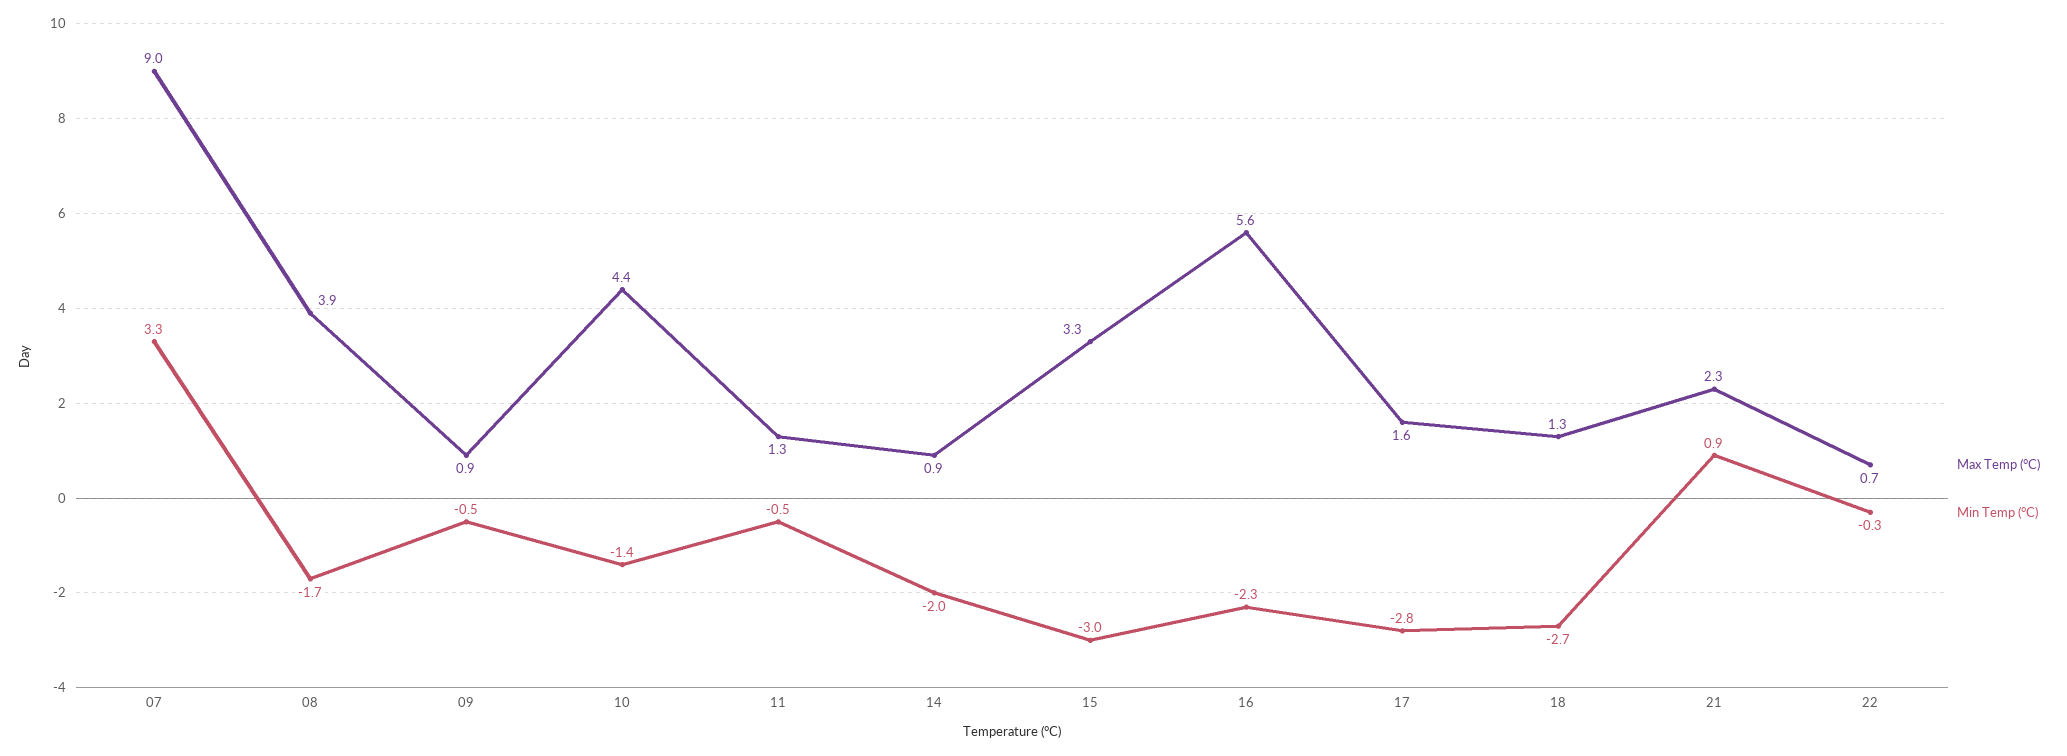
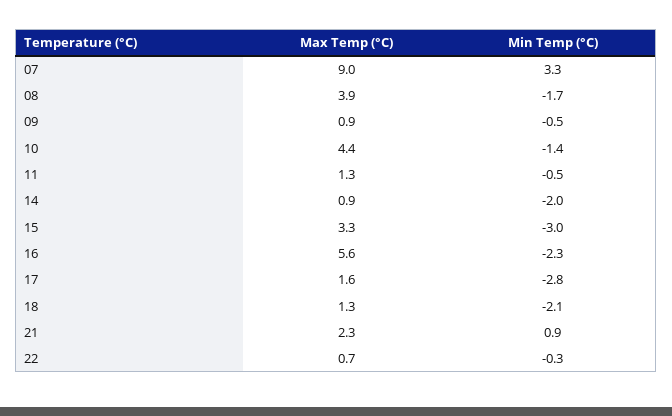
Min Temp (°C), 18: -2.7 -> -2.1

